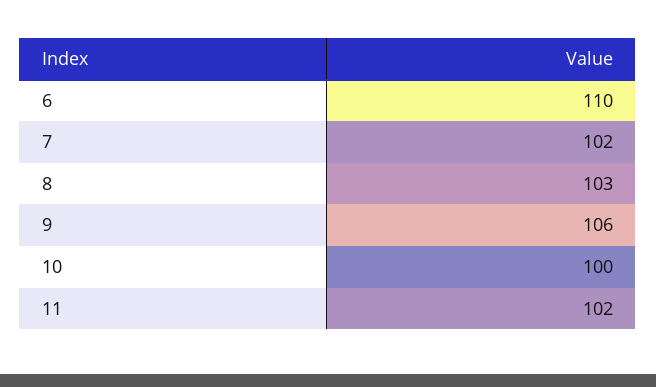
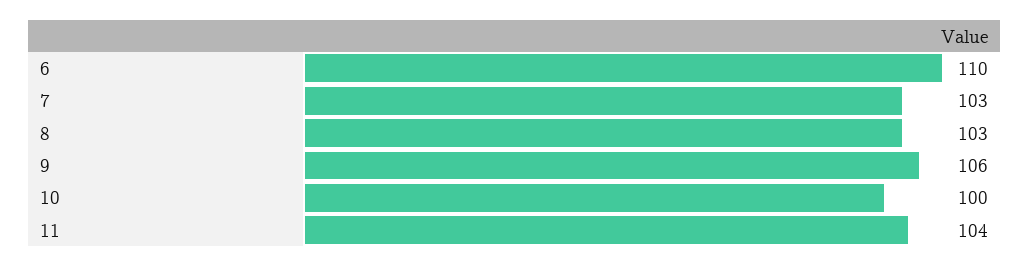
7: 102 -> 103
11: 102 -> 104

